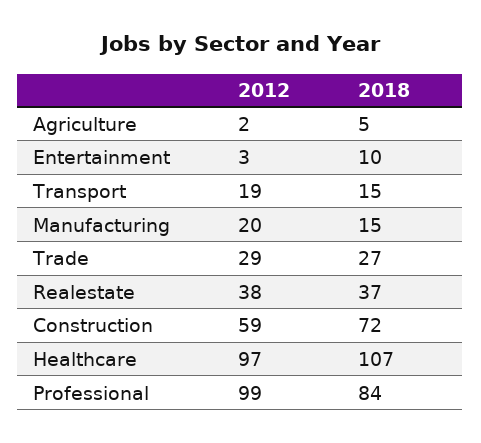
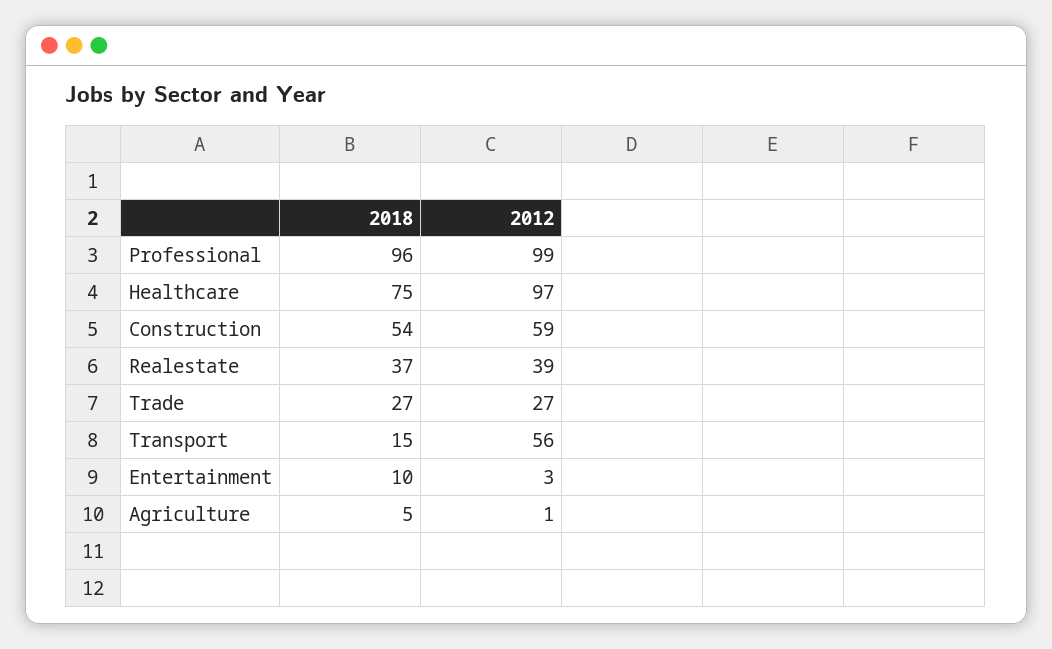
2012, Agriculture: 2 -> 1
2012, Transport: 19 -> 56
2012, Manufacturing: 20 -> none
2018, Manufacturing: 15 -> none
2012, Trade: 29 -> 27
2012, Realestate: 38 -> 39
2018, Construction: 72 -> 54
2018, Healthcare: 107 -> 75
2018, Professional: 84 -> 96

